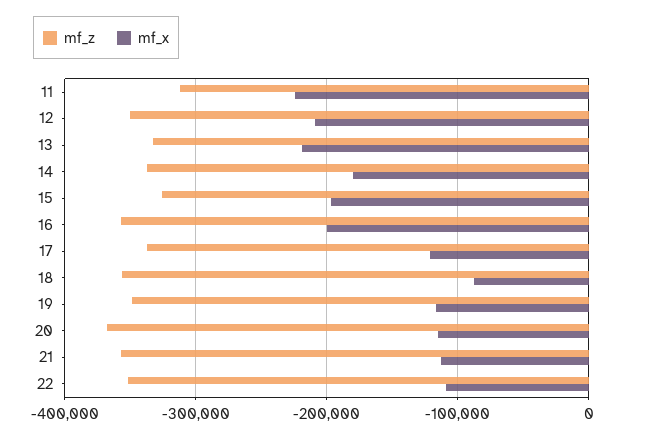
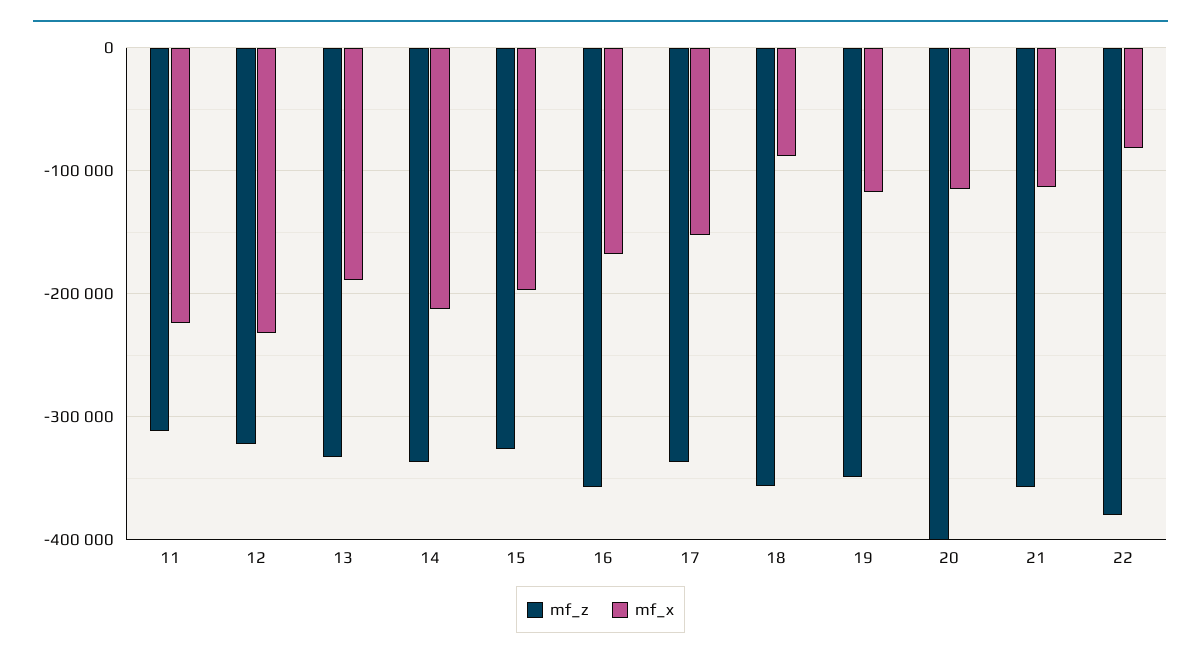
mf_z, 12: -350000 -> -320000
mf_x, 12: -210000 -> -230000
mf_x, 13: -220000 -> -190000
mf_x, 14: -180000 -> -210000
mf_x, 16: -200000 -> -170000
mf_x, 17: -120000 -> -150000
mf_z, 20: -370000 -> -400000
mf_z, 22: -350000 -> -380000
mf_x, 22: -110000 -> -80000

